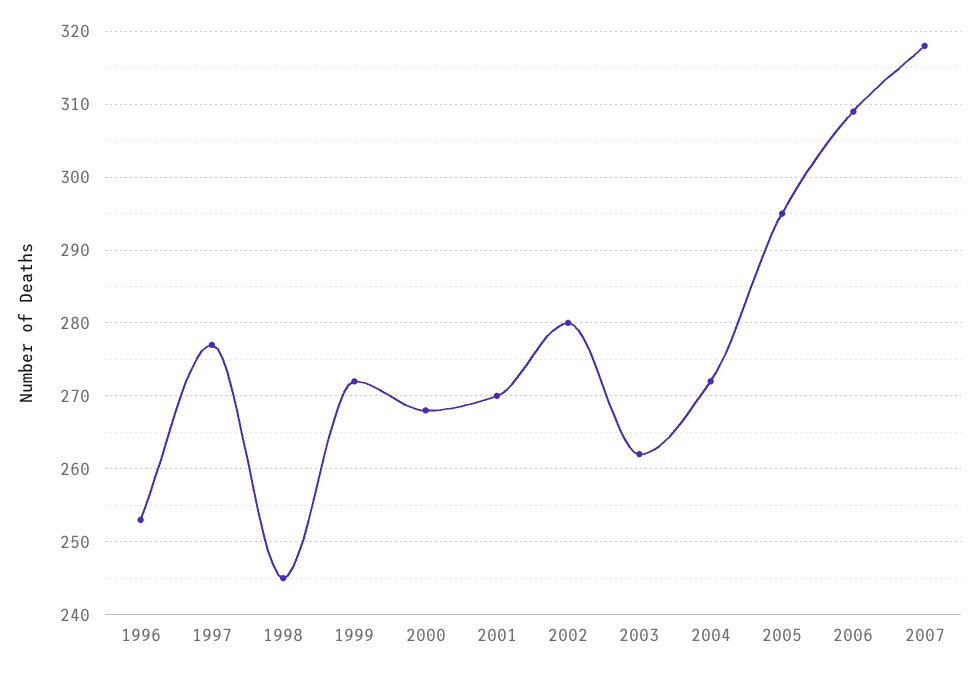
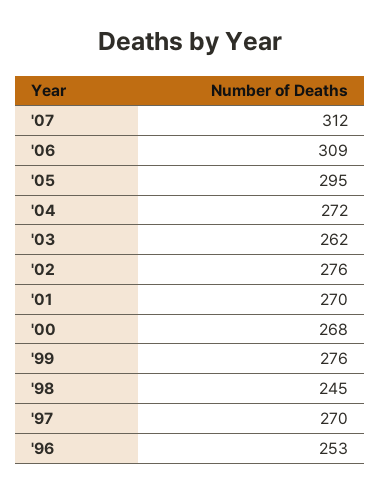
1997: 277 -> 270
1999: 272 -> 276
2002: 280 -> 276
2007: 318 -> 312

